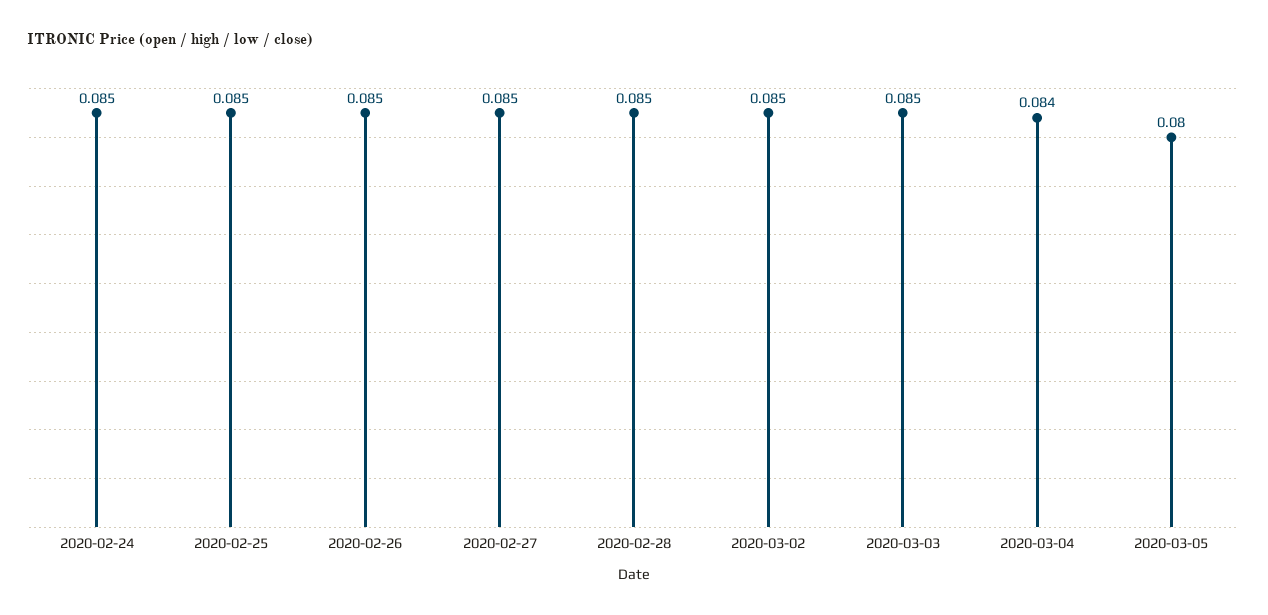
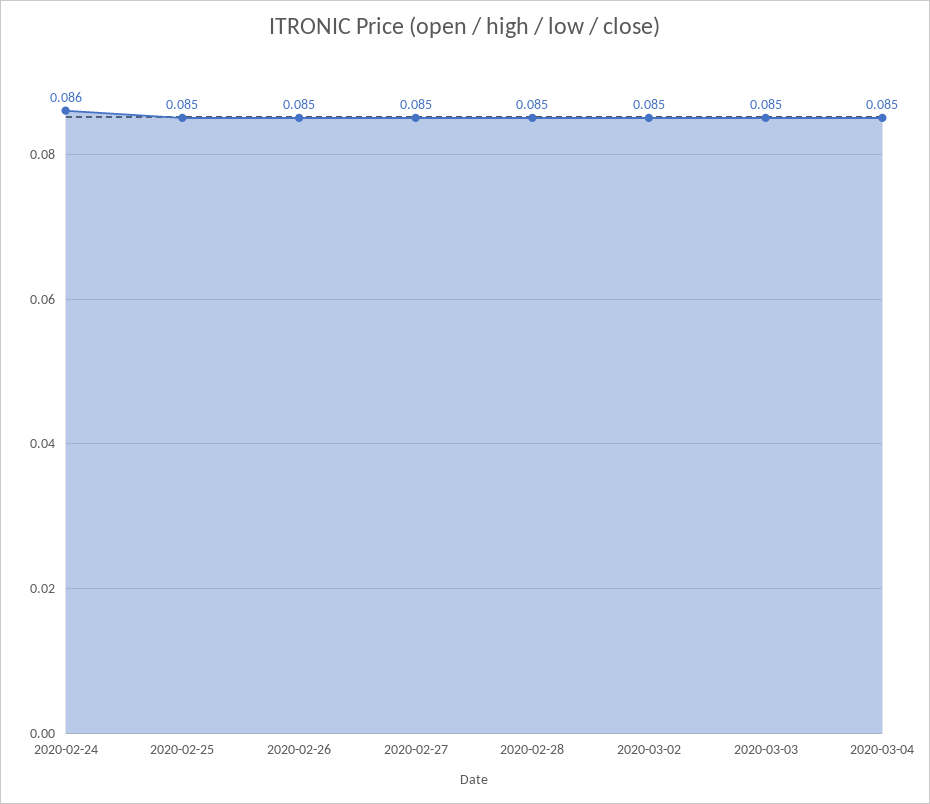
2020-02-24: 0.085 -> 0.086
2020-03-04: 0.084 -> 0.085
2020-03-05: 0.08 -> none

